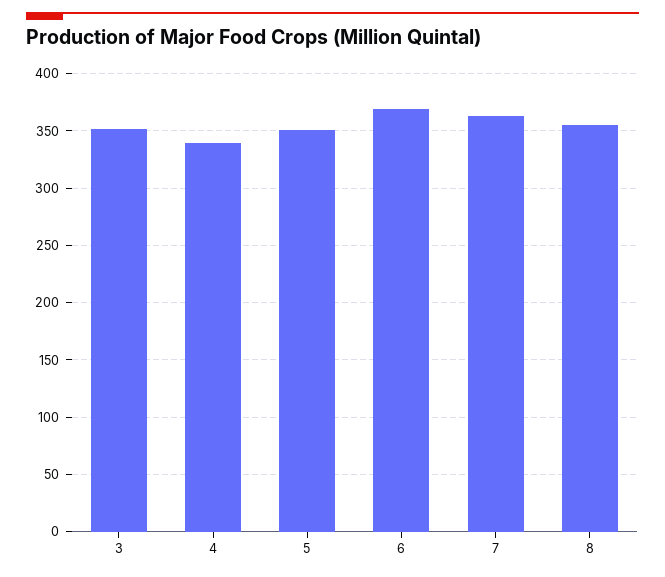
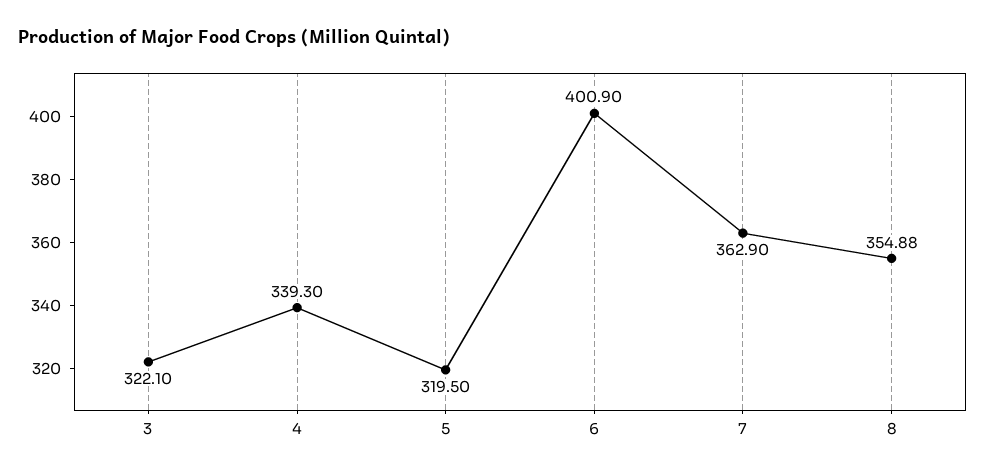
3: 350 -> 322.1
5: 350 -> 319.5
6: 370 -> 400.9

